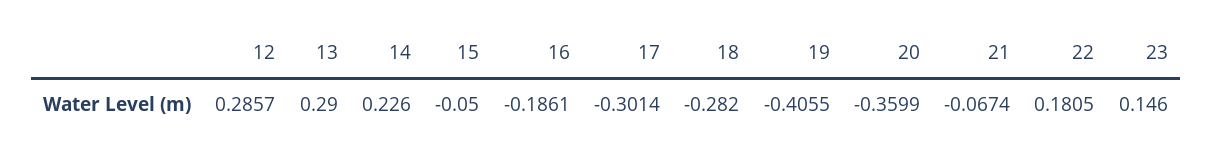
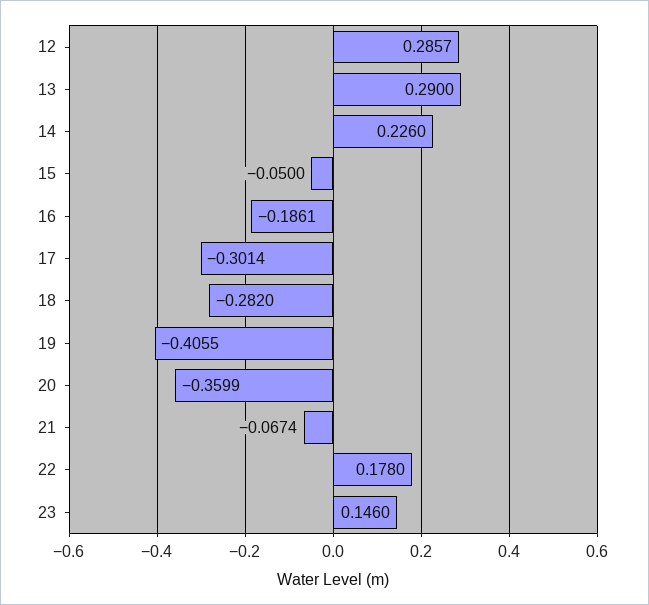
22: 0.1805 -> 0.178

